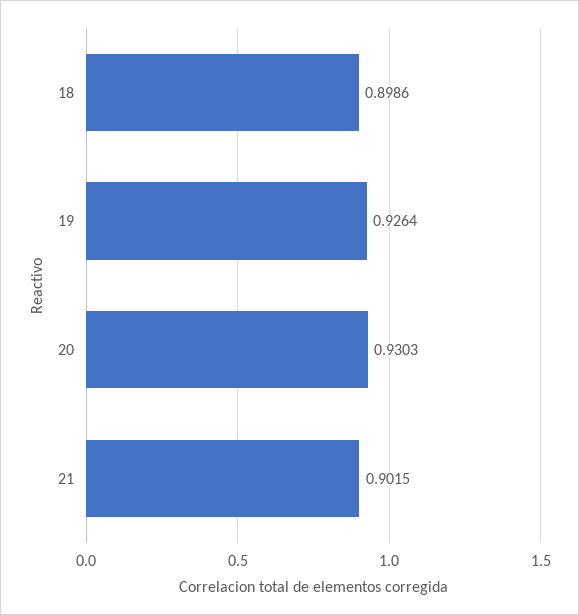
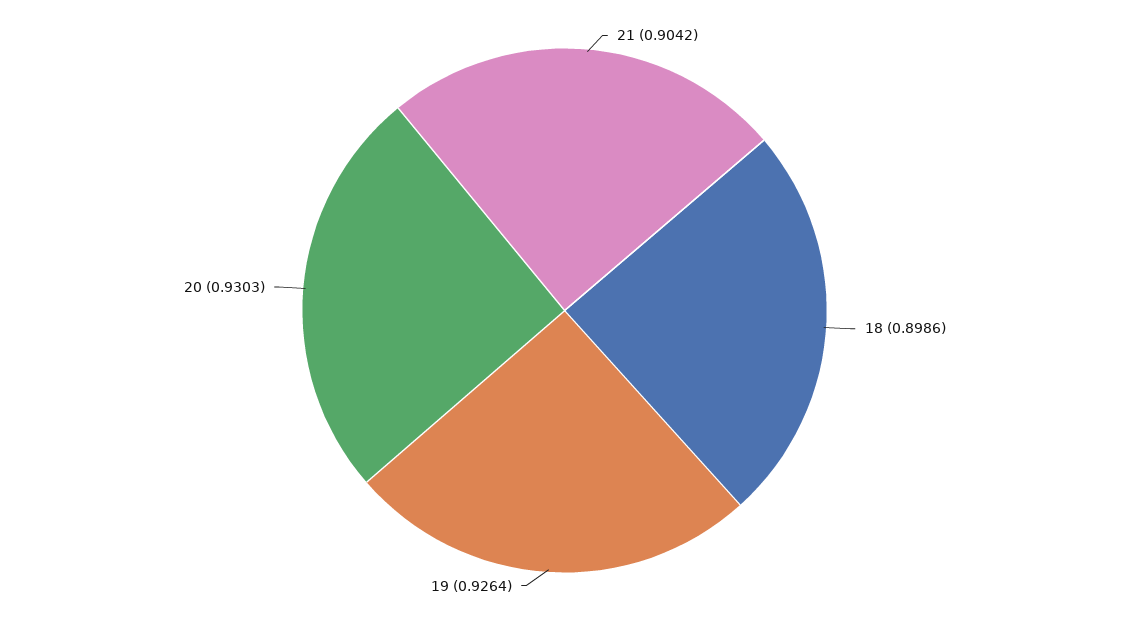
21: 0.9015 -> 0.9042

